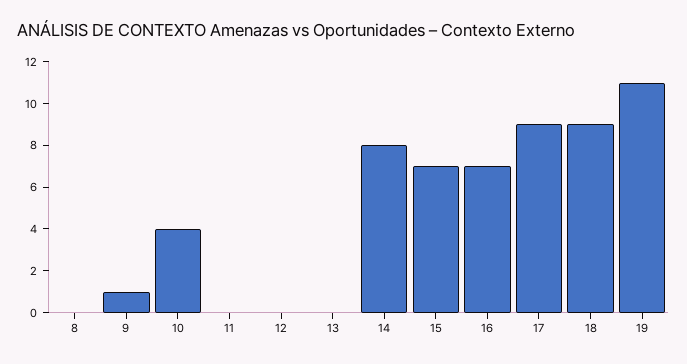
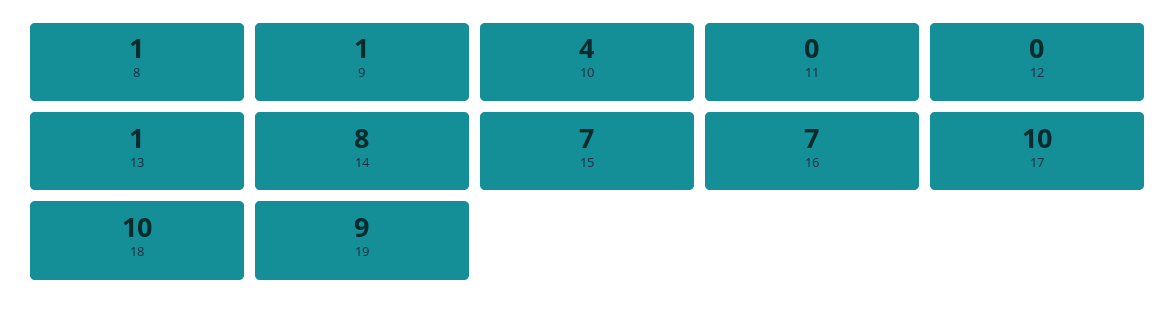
8: 0 -> 1
13: 0 -> 1
17: 9 -> 10
18: 9 -> 10
19: 11 -> 9

